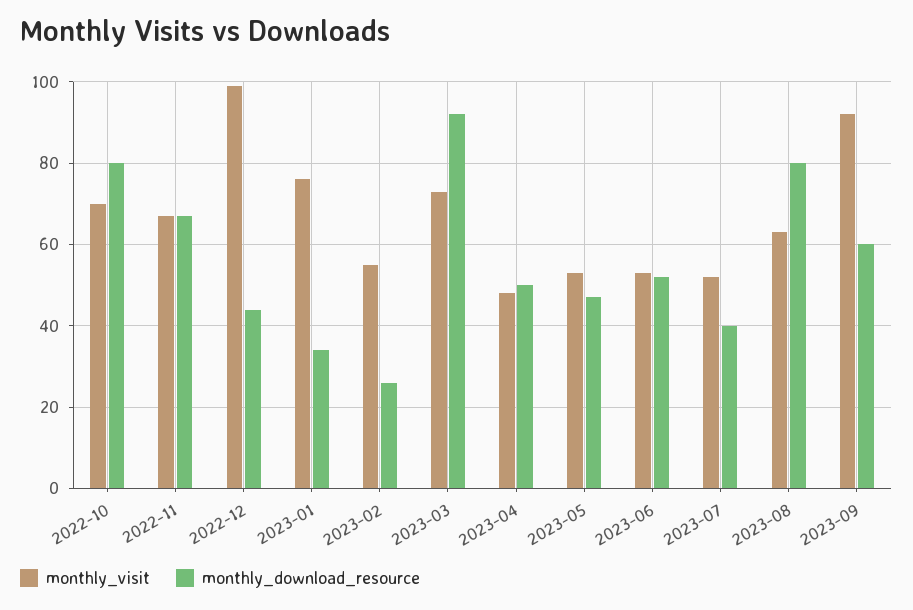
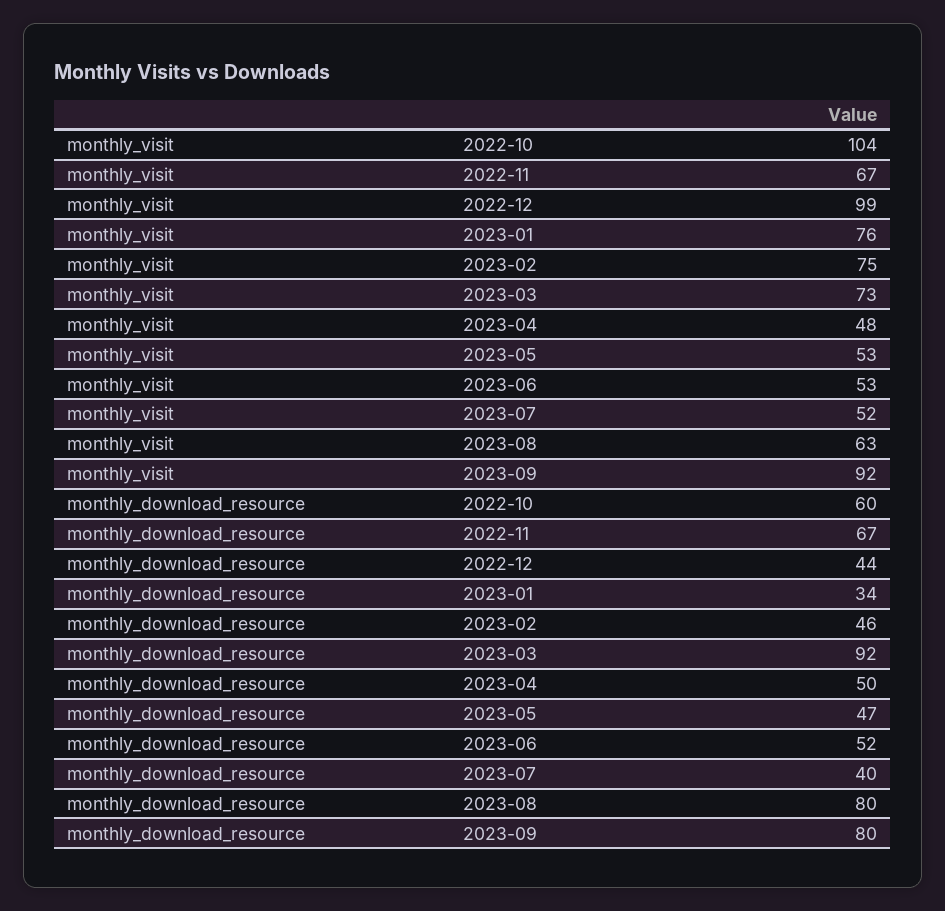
monthly_visit, 2022-10: 70 -> 104
monthly_download_resource, 2022-10: 80 -> 60
monthly_visit, 2023-02: 55 -> 75
monthly_download_resource, 2023-02: 25 -> 46
monthly_download_resource, 2023-09: 60 -> 80

